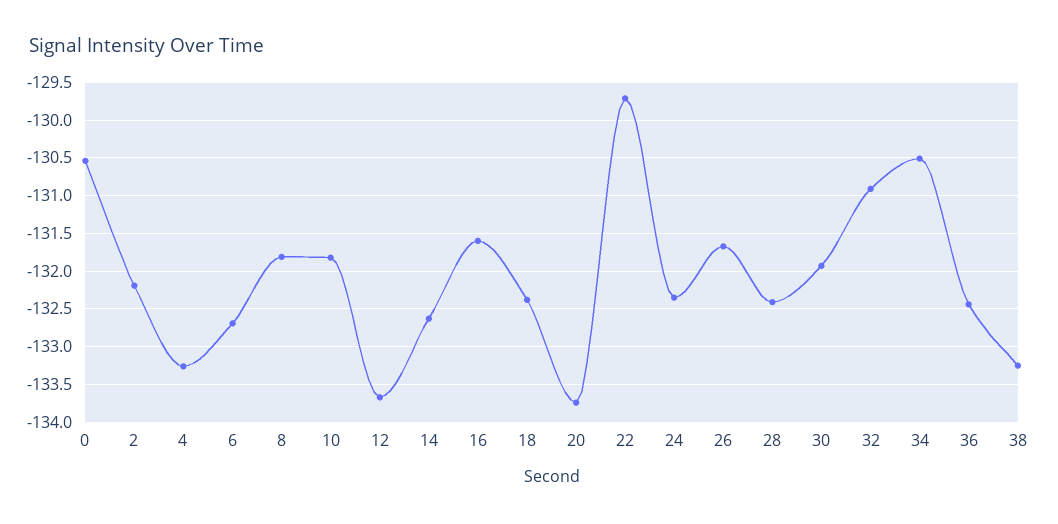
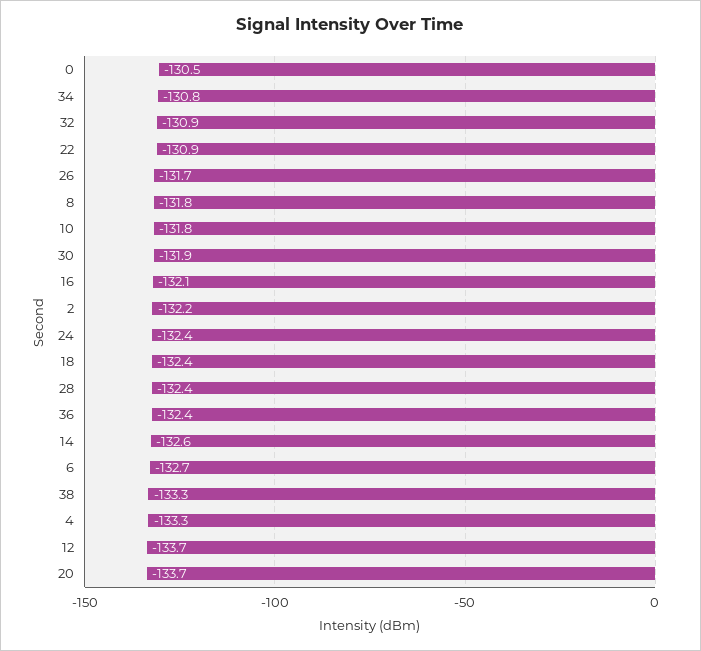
16: -131.6 -> -132.1
22: -129.7 -> -130.9
34: -130.5 -> -130.8

